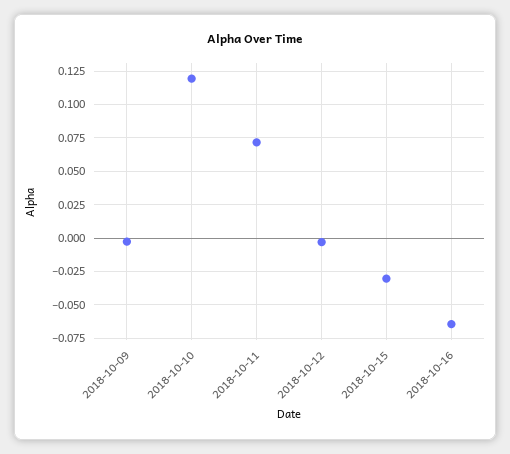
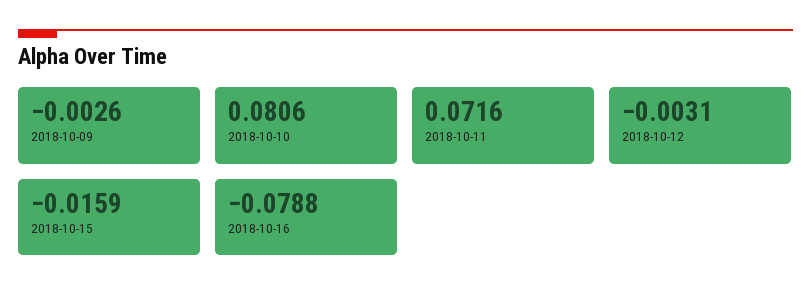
2018-10-10: 0.12 -> 0.0806
2018-10-15: -0.03 -> -0.0159
2018-10-16: -0.065 -> -0.0788

